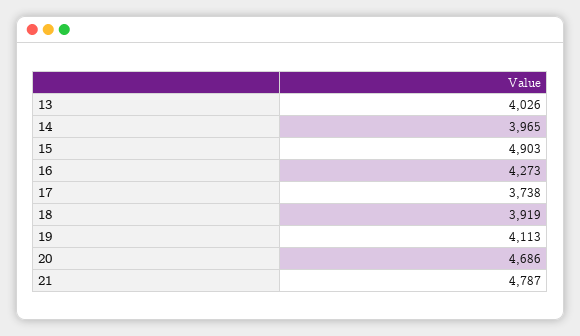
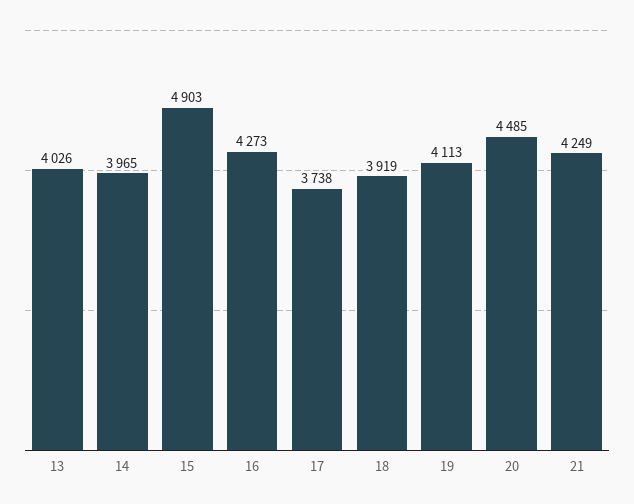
20: 4686 -> 4485
21: 4787 -> 4249

